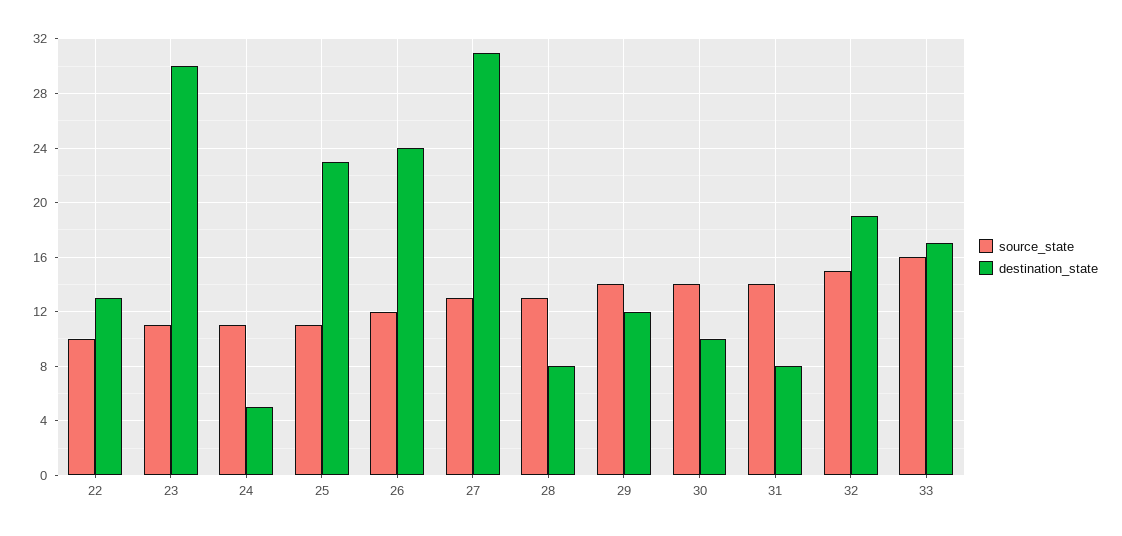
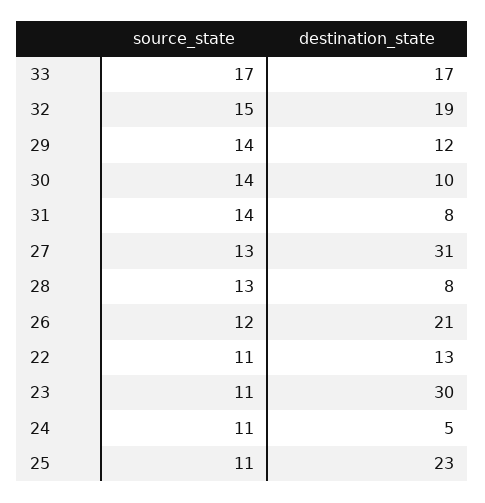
source_state, 22: 10 -> 11
destination_state, 26: 24 -> 21
source_state, 33: 16 -> 17

